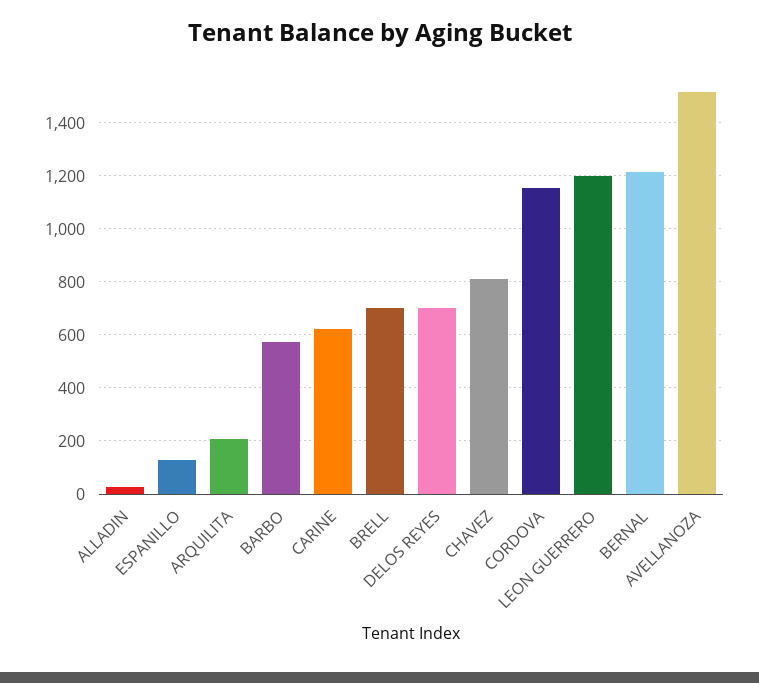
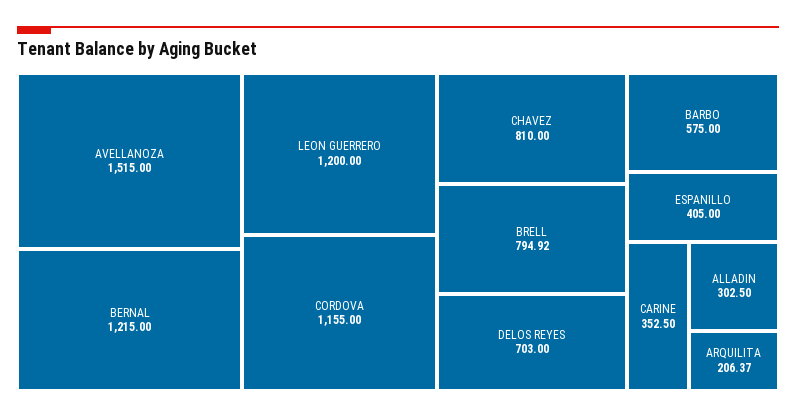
ALLADIN: 25 -> 302.5
ESPANILLO: 125 -> 405
CARINE: 625 -> 352.5
BRELL: 700 -> 794.92

